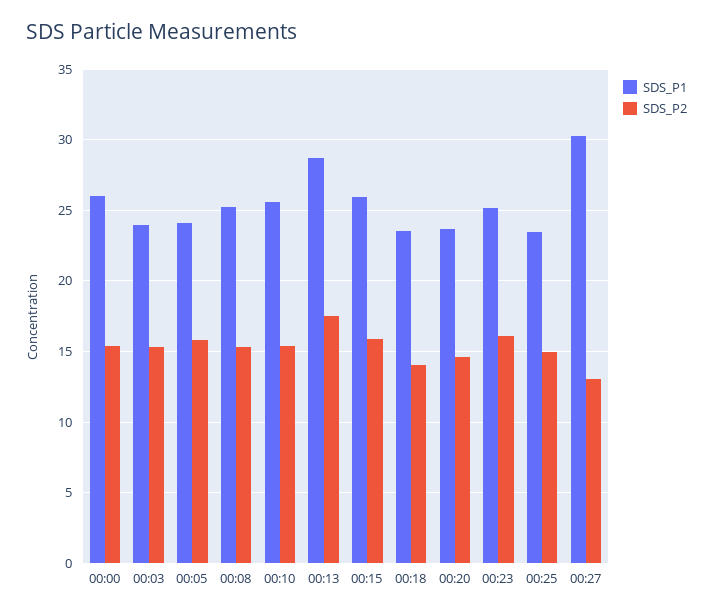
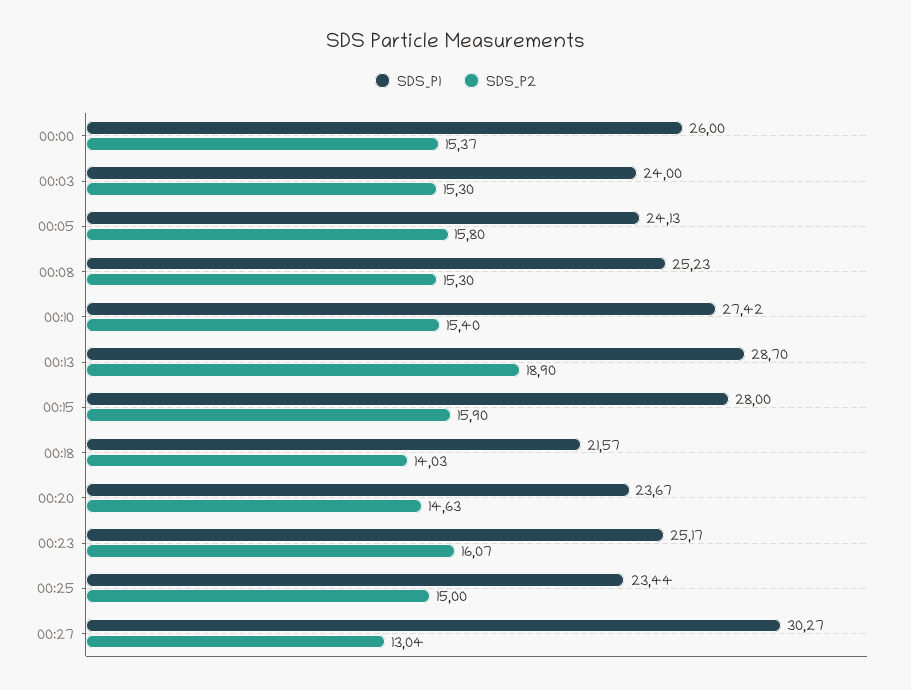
SDS_P1, 00:10: 25.5 -> 27.42
SDS_P2, 00:13: 17.5 -> 18.9
SDS_P1, 00:15: 26 -> 28
SDS_P1, 00:18: 23.5 -> 21.57

